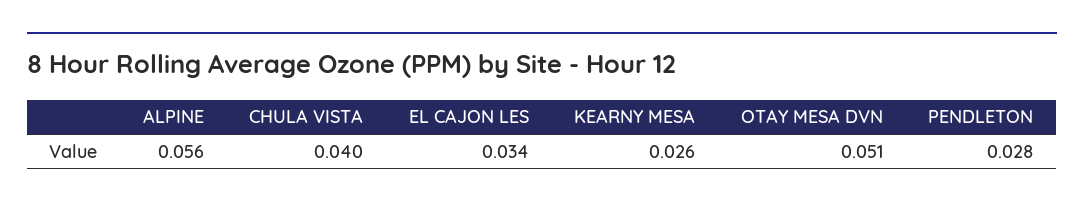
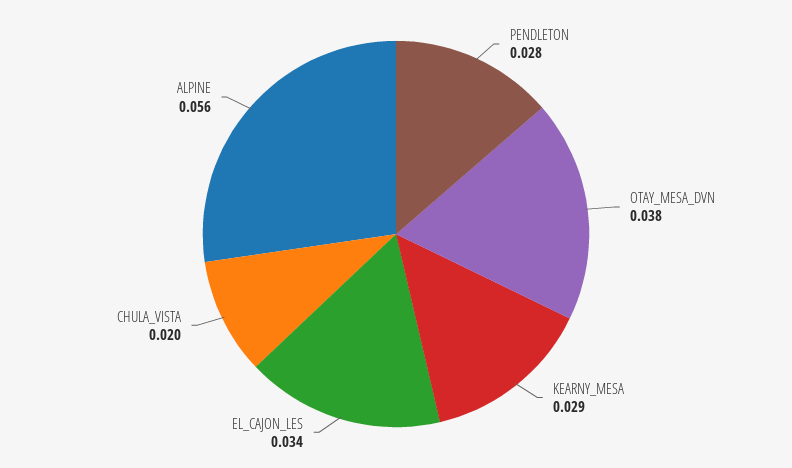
CHULA VISTA: 0.04 -> 0.02
KEARNY MESA: 0.026 -> 0.029
OTAY MESA DVN: 0.051 -> 0.038

